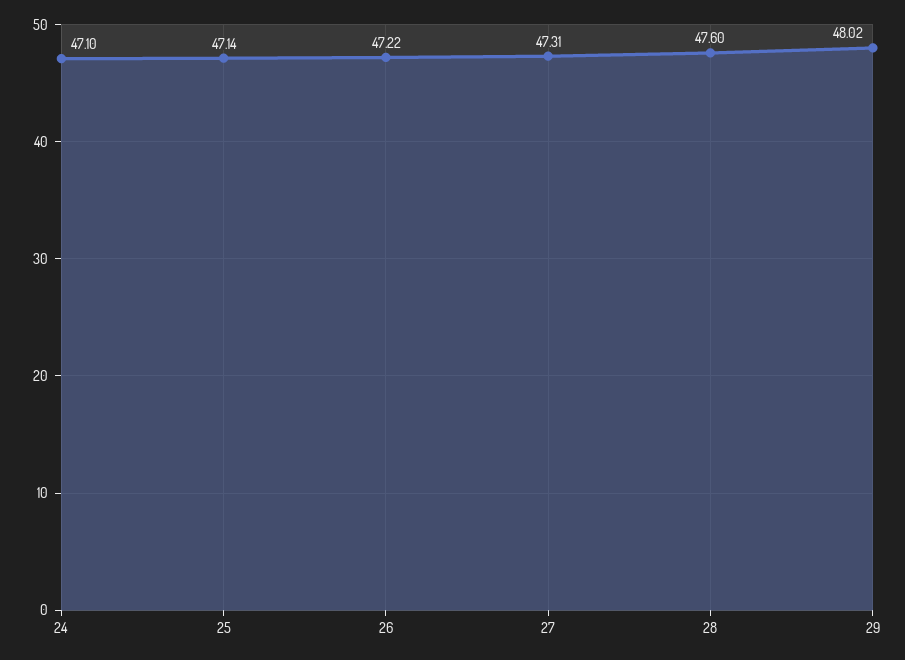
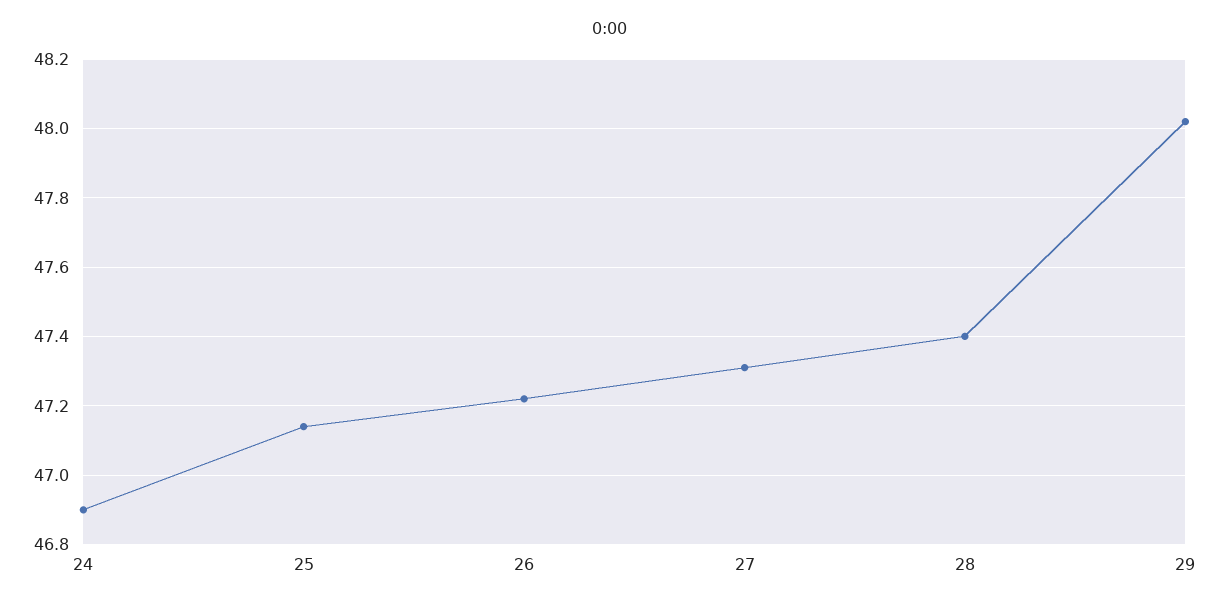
24: 47.1 -> 46.9
28: 47.6 -> 47.4

